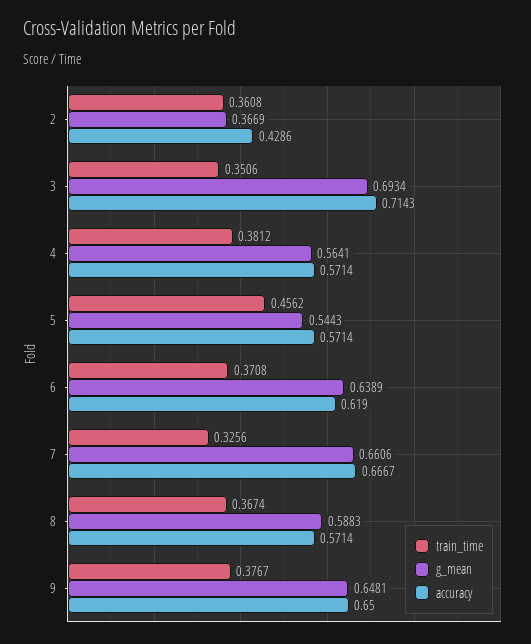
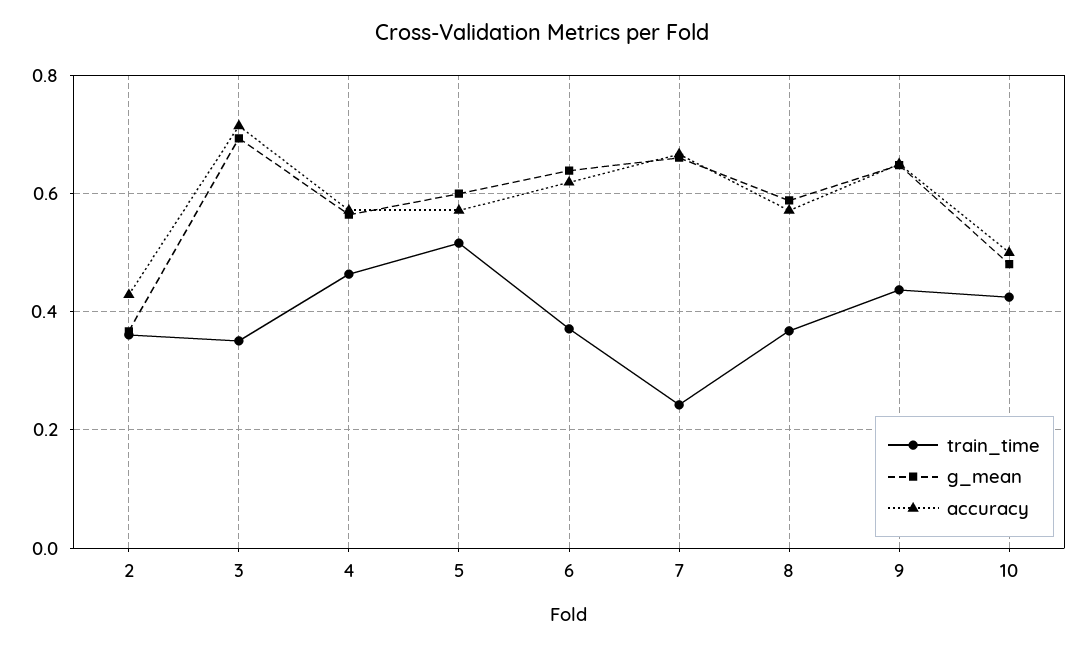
train_time, 4: 0.3812 -> 0.46
train_time, 5: 0.4562 -> 0.52
g_mean, 5: 0.5443 -> 0.6
train_time, 7: 0.3256 -> 0.24
train_time, 9: 0.3767 -> 0.44
train_time, 10: none -> 0.42
g_mean, 10: none -> 0.48
accuracy, 10: none -> 0.5

